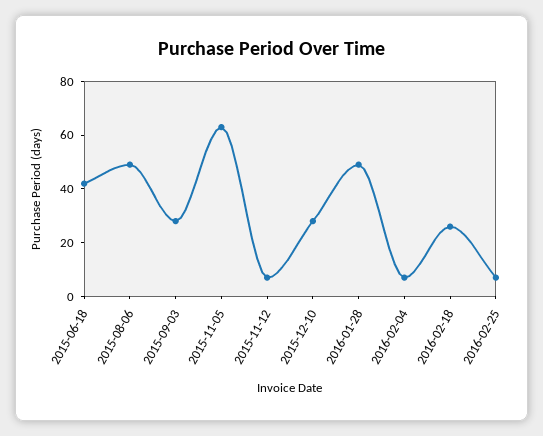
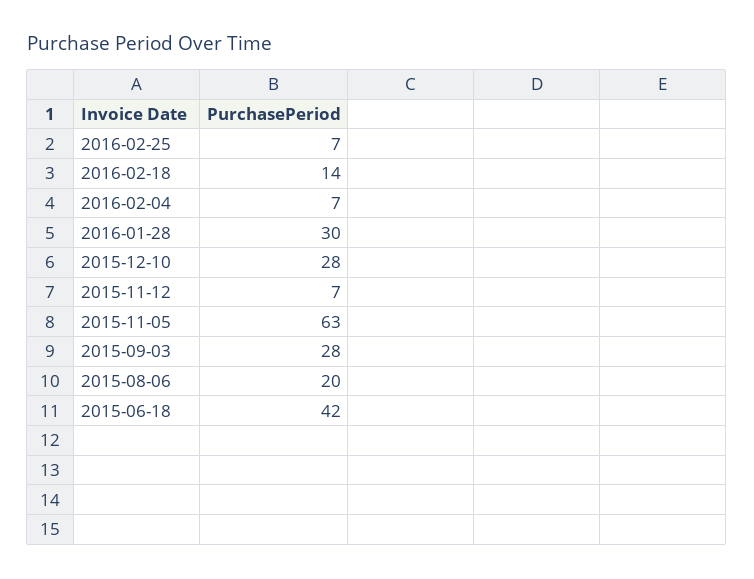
2015-08-06: 50 -> 20
2016-01-28: 50 -> 30
2016-02-18: 25 -> 14

